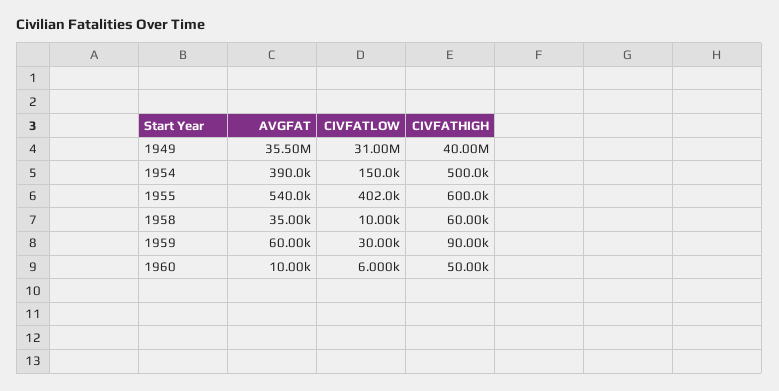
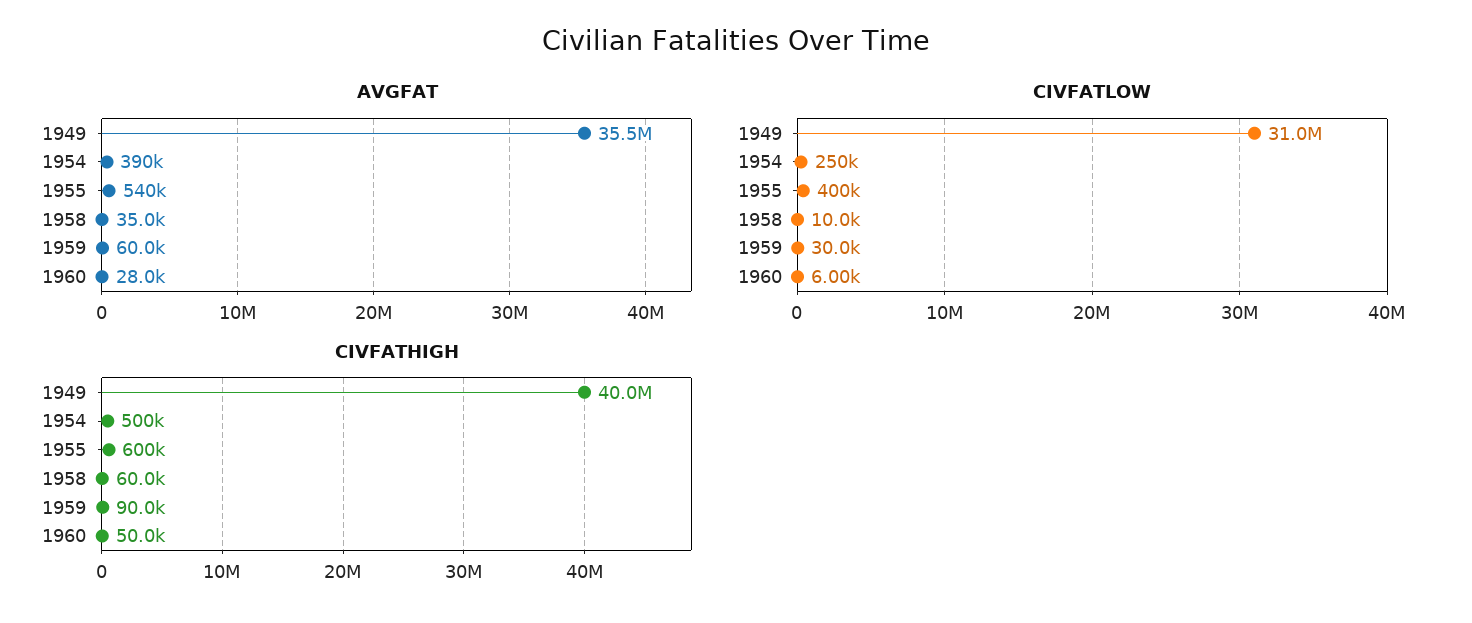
CIVFATLOW, 1954: 150000 -> 250000
CIVFATLOW, 1955: 402000 -> 400000
AVGFAT, 1960: 10000 -> 28000

